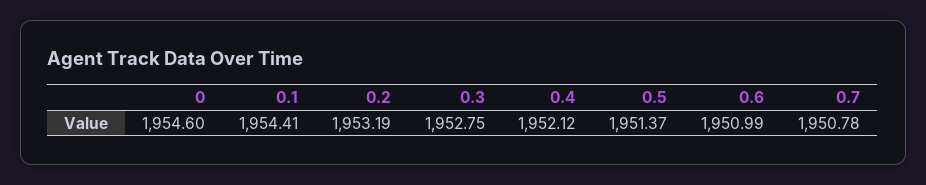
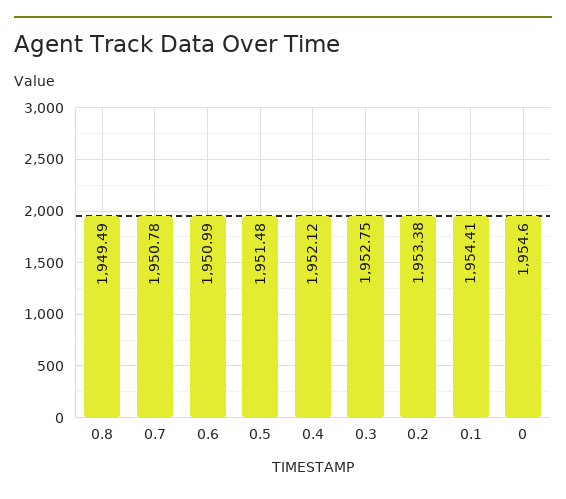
0.2: 1953.19 -> 1953.38
0.5: 1951.37 -> 1951.48
0.8: none -> 1949.49

